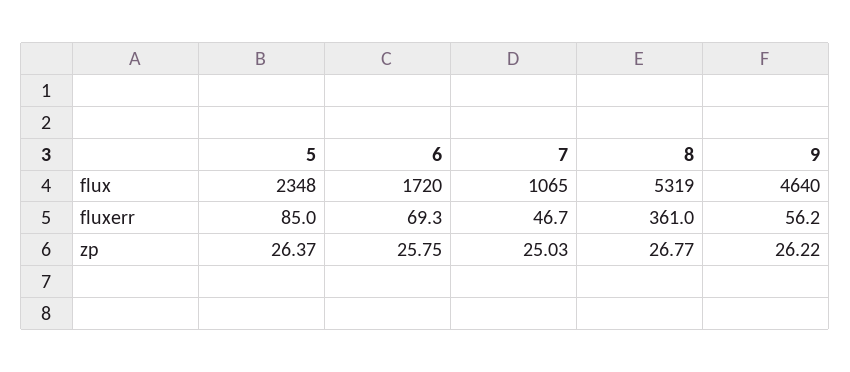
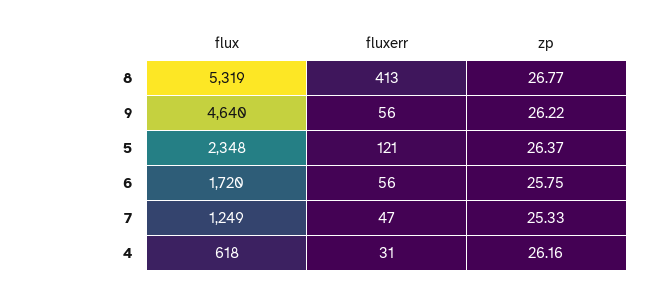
7, flux: 1065 -> 1249
5, fluxerr: 85 -> 121
6, fluxerr: 69.3 -> 56
8, fluxerr: 361 -> 413
7, zp: 25.03 -> 25.33
4, flux: none -> 618
4, fluxerr: none -> 31
4, zp: none -> 26.16

